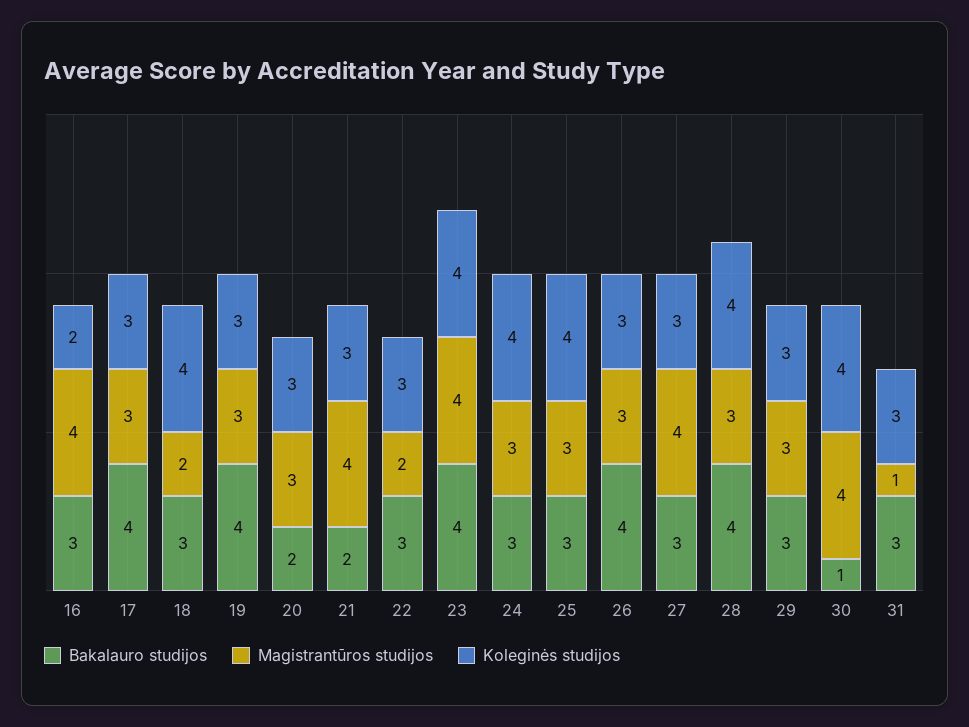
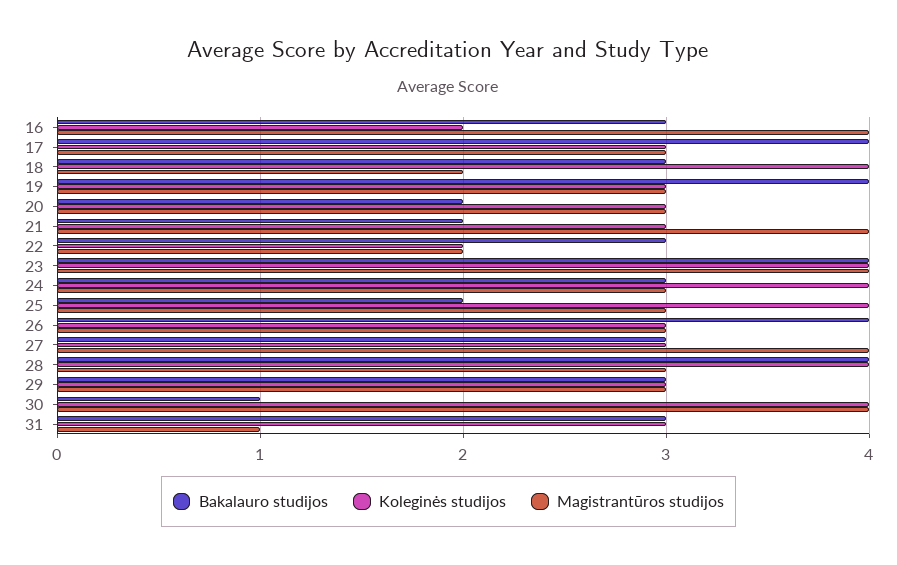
Koleginės studijos, 22: 3 -> 2
Bakalauro studijos, 25: 3 -> 2

